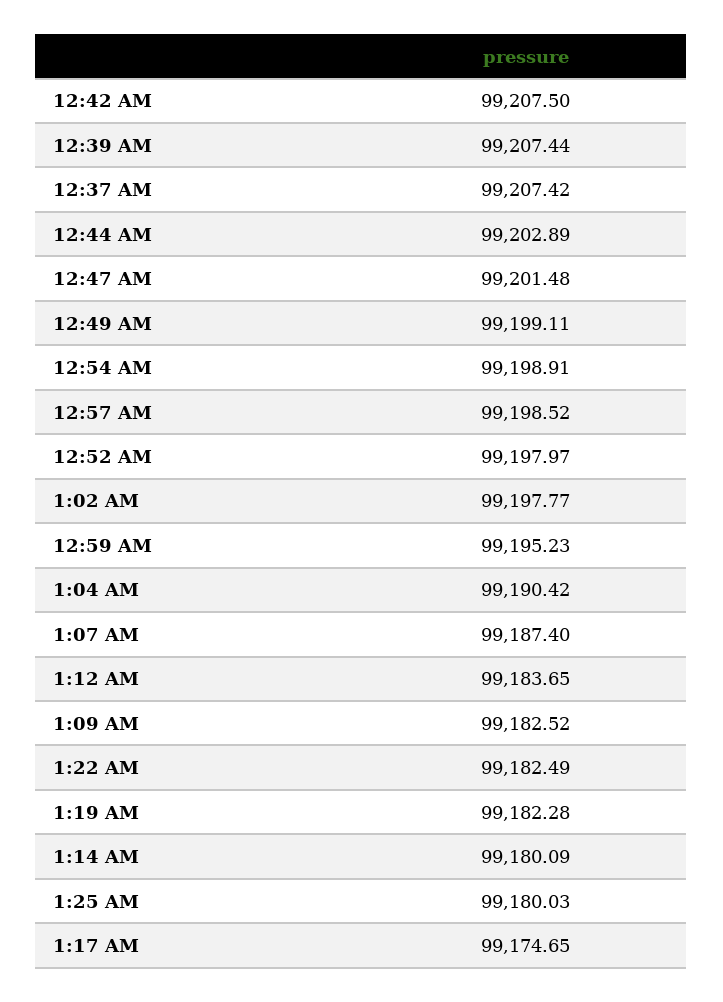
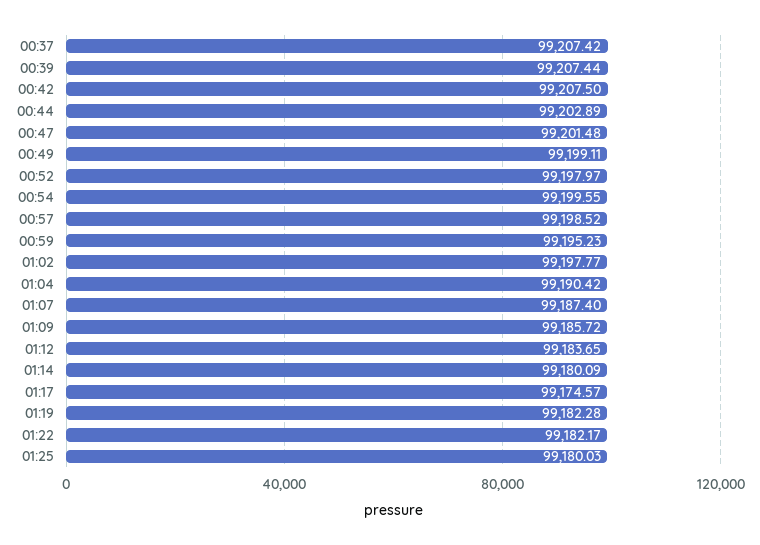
12:54 AM: 99198.91 -> 99199.55
1:09 AM: 99182.52 -> 99185.72
1:22 AM: 99182.49 -> 99182.17
1:17 AM: 99174.65 -> 99174.57

